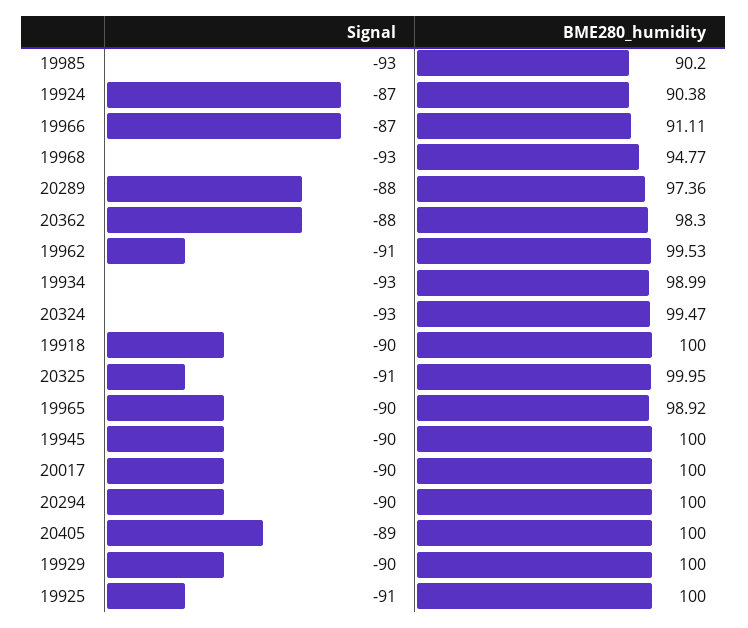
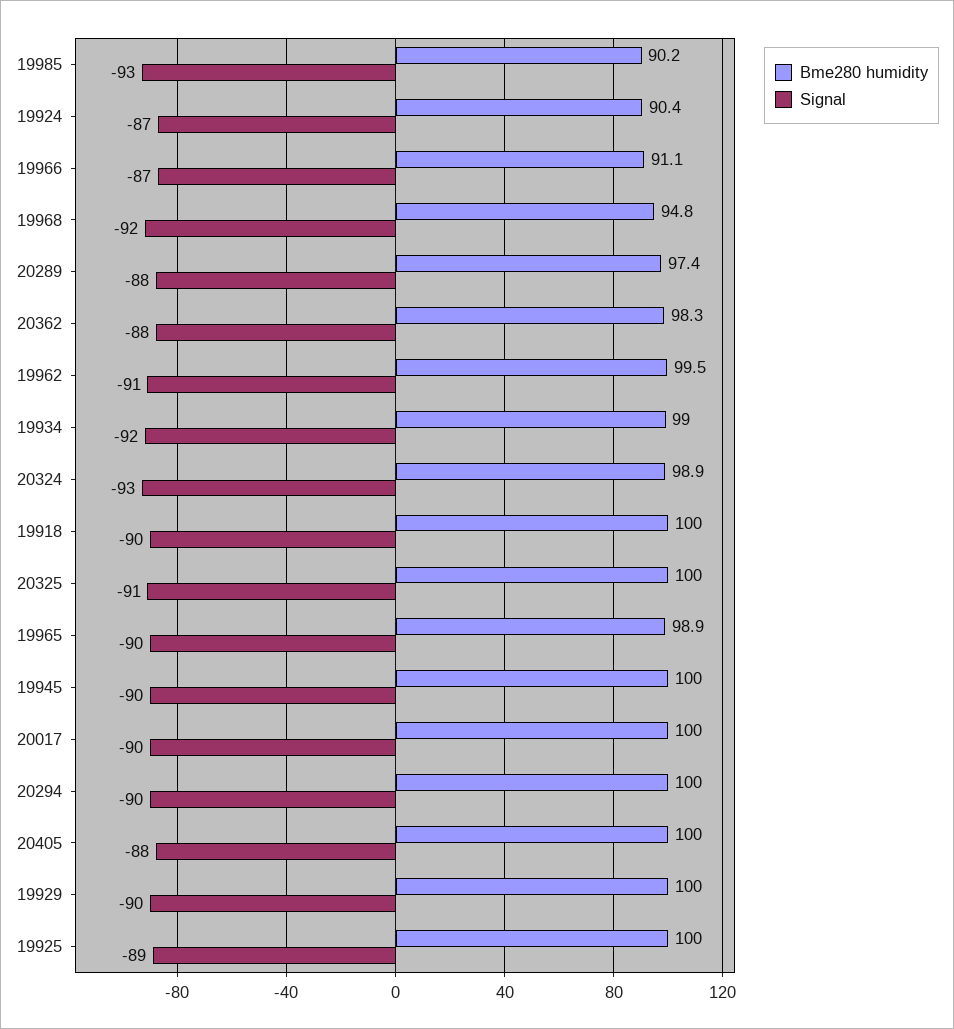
Signal, 19968: -93 -> -92
Signal, 19934: -93 -> -92
BME280_humidity, 20324: 99.47 -> 98.9
Signal, 20405: -89 -> -88
Signal, 19925: -91 -> -89

